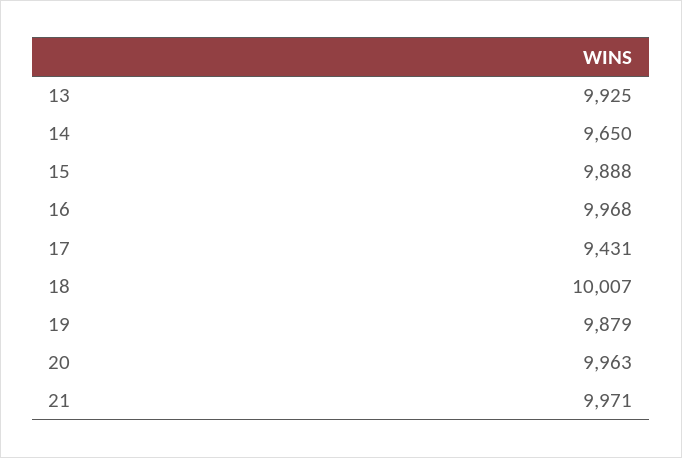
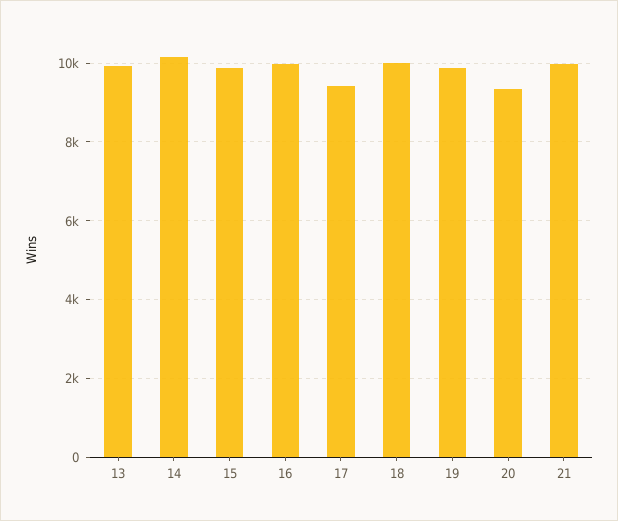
14: 9650 -> 10200
20: 9963 -> 9400

